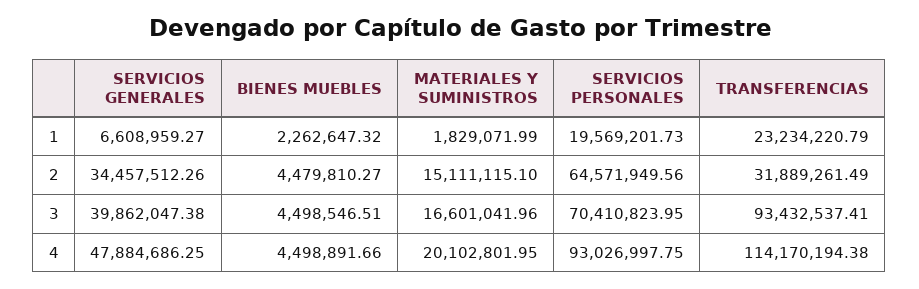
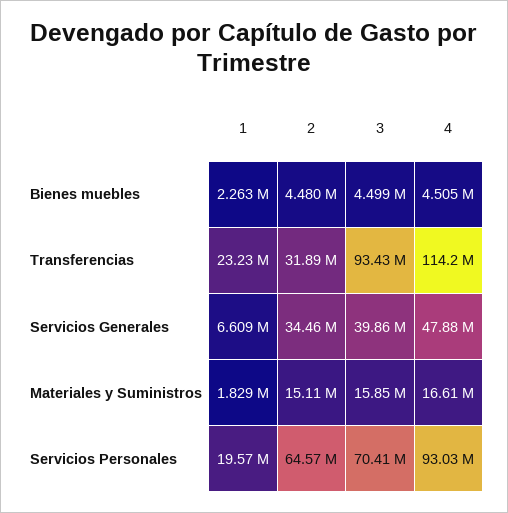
MATERIALES Y SUMINISTROS, 3: 16601041.96 -> 15850000
BIENES MUEBLES, 4: 4498891.66 -> 4505000
MATERIALES Y SUMINISTROS, 4: 20102801.95 -> 16610000

